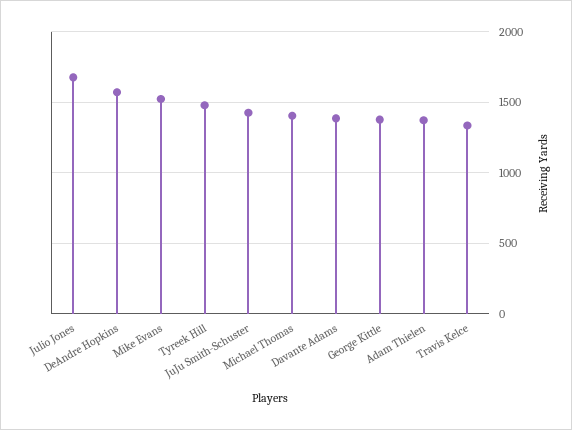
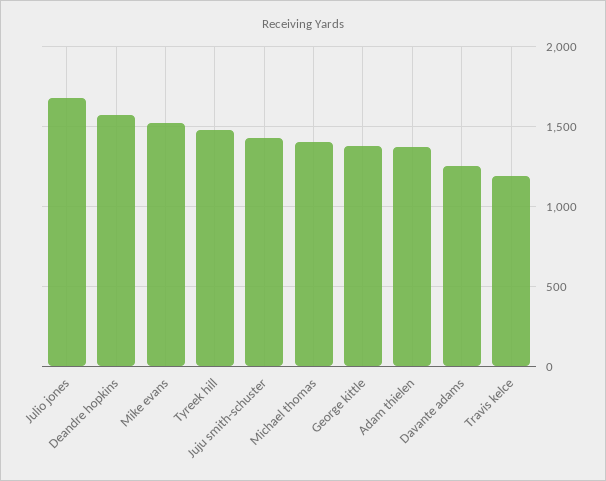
Davante Adams: 1400 -> 1250
Travis Kelce: 1350 -> 1200

